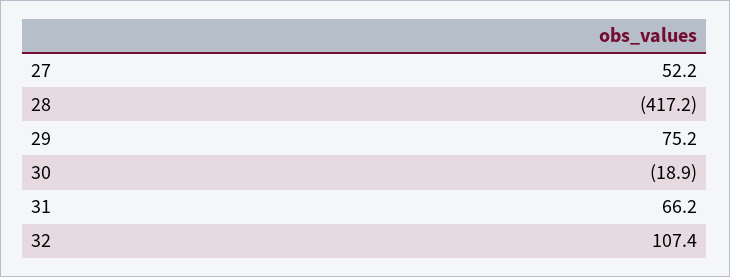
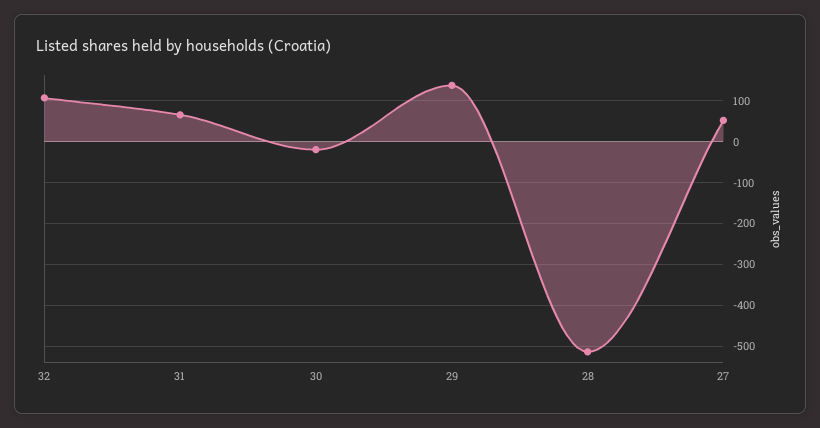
28: -417.2 -> -520
29: 75.2 -> 140

